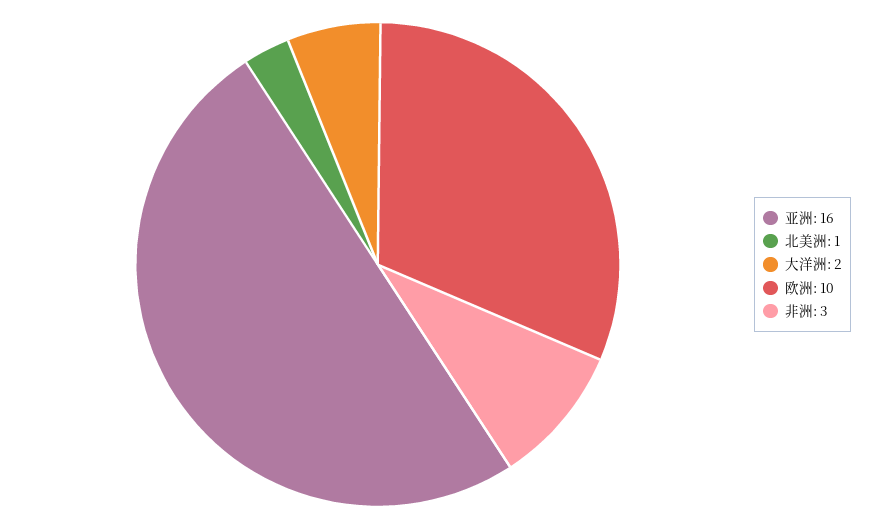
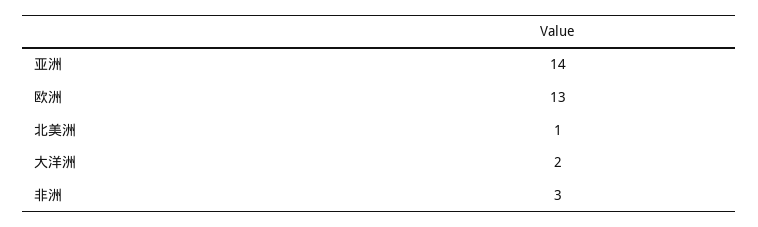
亚洲: 16 -> 14
欧洲: 10 -> 13

